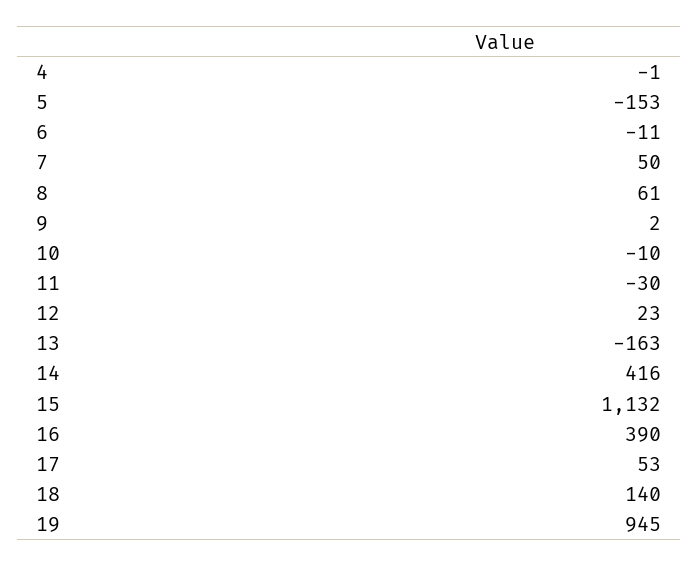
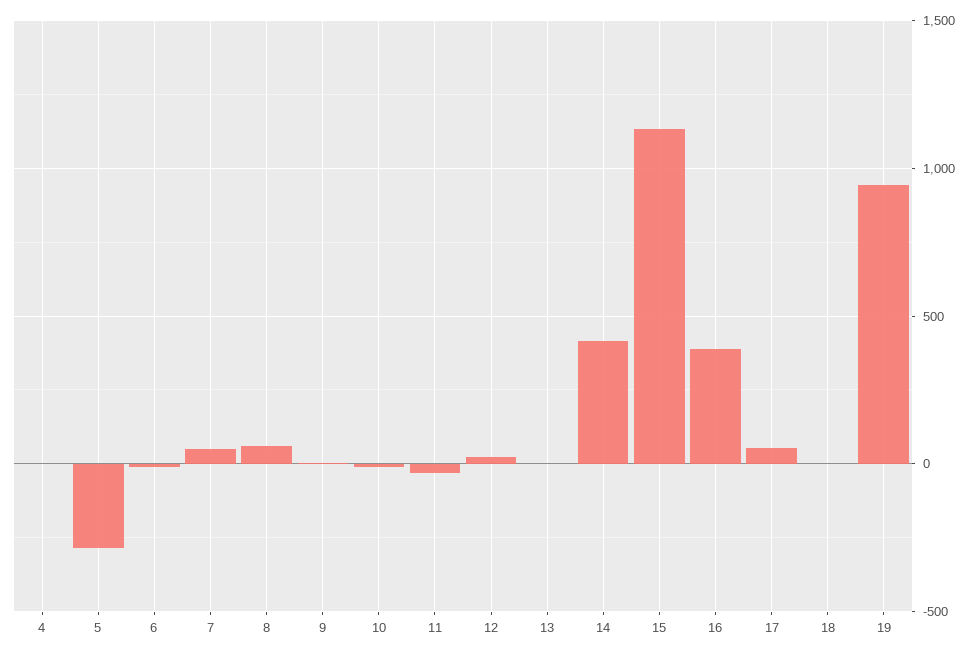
5: -153 -> -300
13: -163 -> 0
18: 140 -> 0

